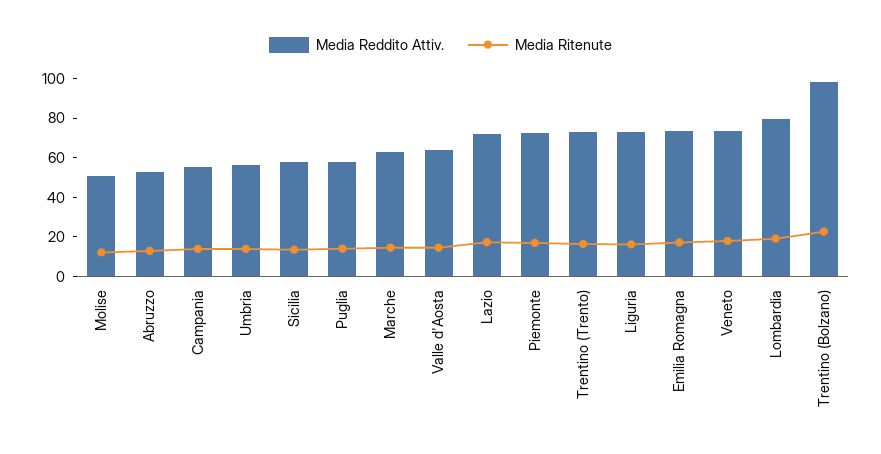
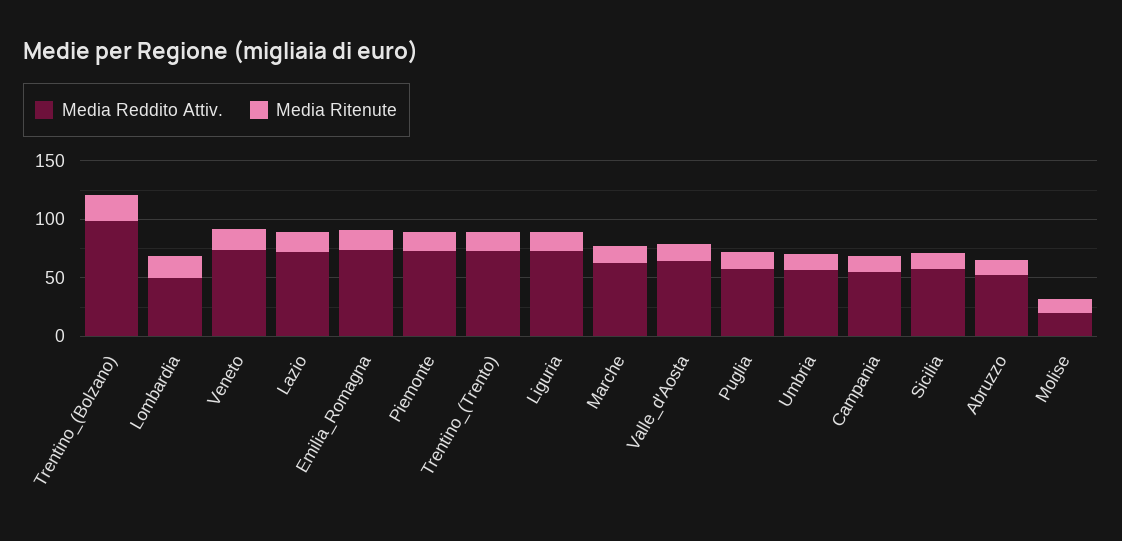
Media Reddito Attiv., Molise: 50 -> 20
Media Reddito Attiv., Lombardia: 80 -> 50

